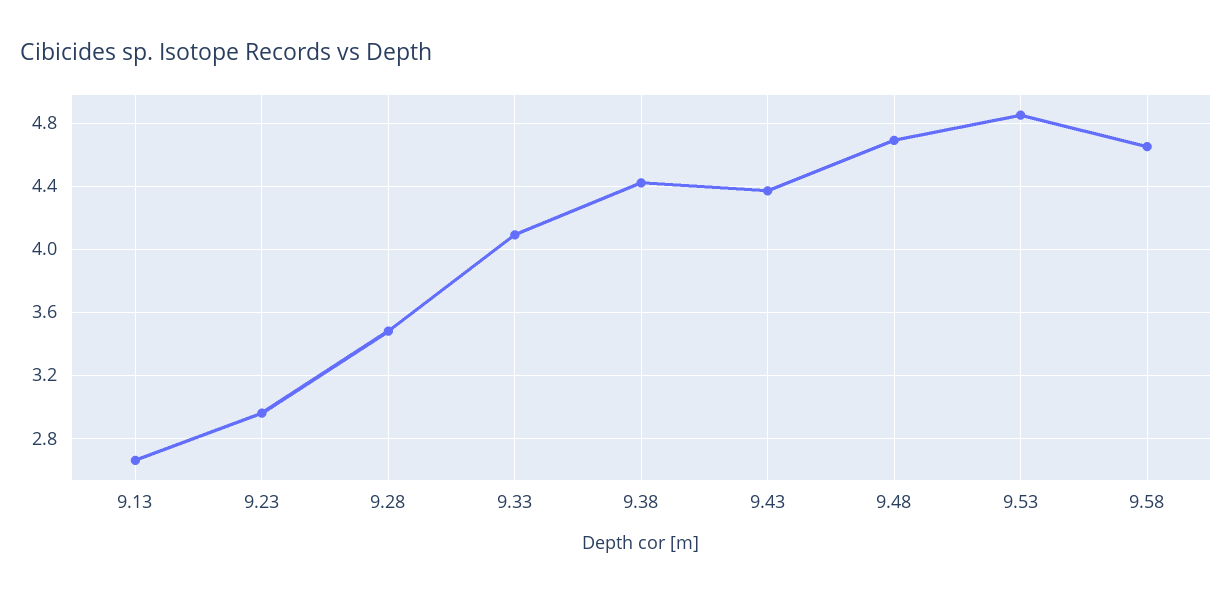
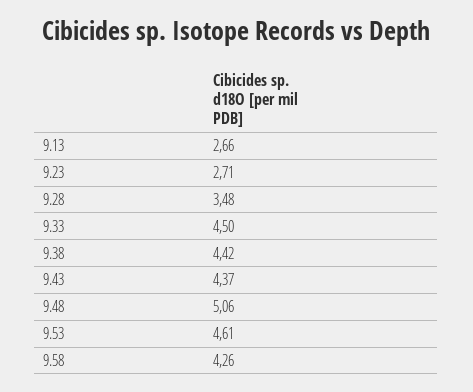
9.23: 2.95 -> 2.71
9.33: 4.1 -> 4.5
9.48: 4.7 -> 5.06
9.53: 4.85 -> 4.61
9.58: 4.65 -> 4.26

